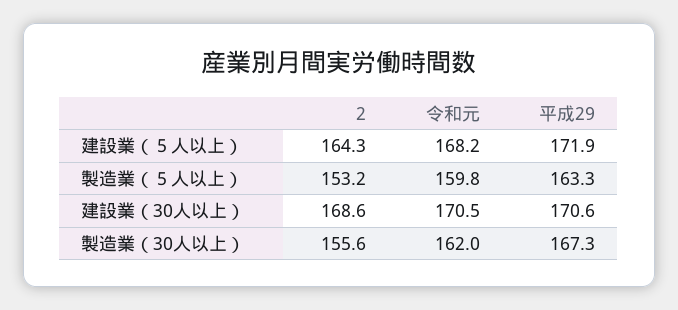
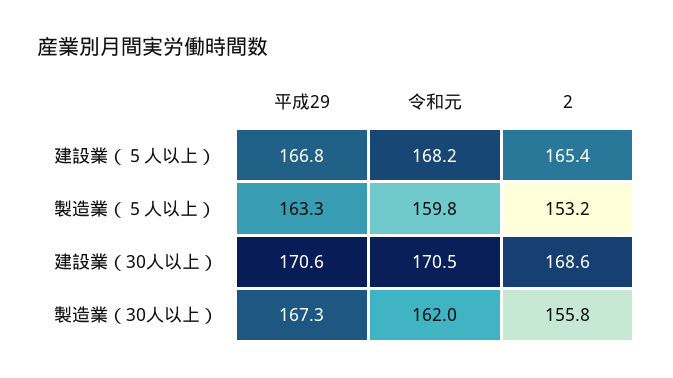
2, 建設業（５人以上）: 164.3 -> 165.4
平成29, 建設業（５人以上）: 171.9 -> 166.8
2, 製造業（30人以上）: 155.6 -> 155.8

